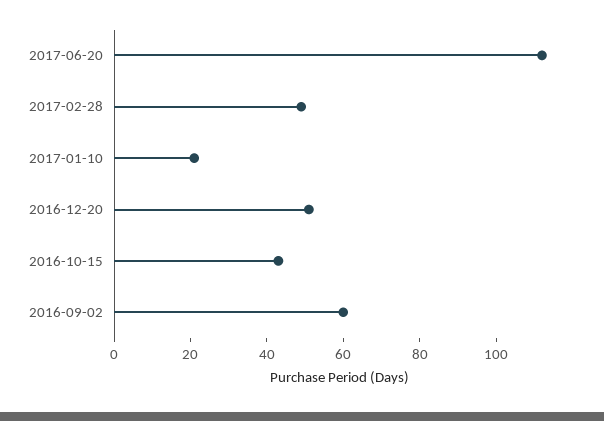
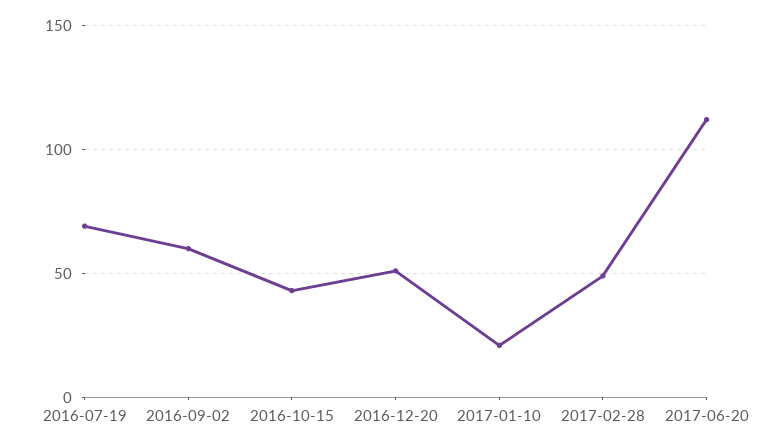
2016-07-19: none -> 70

